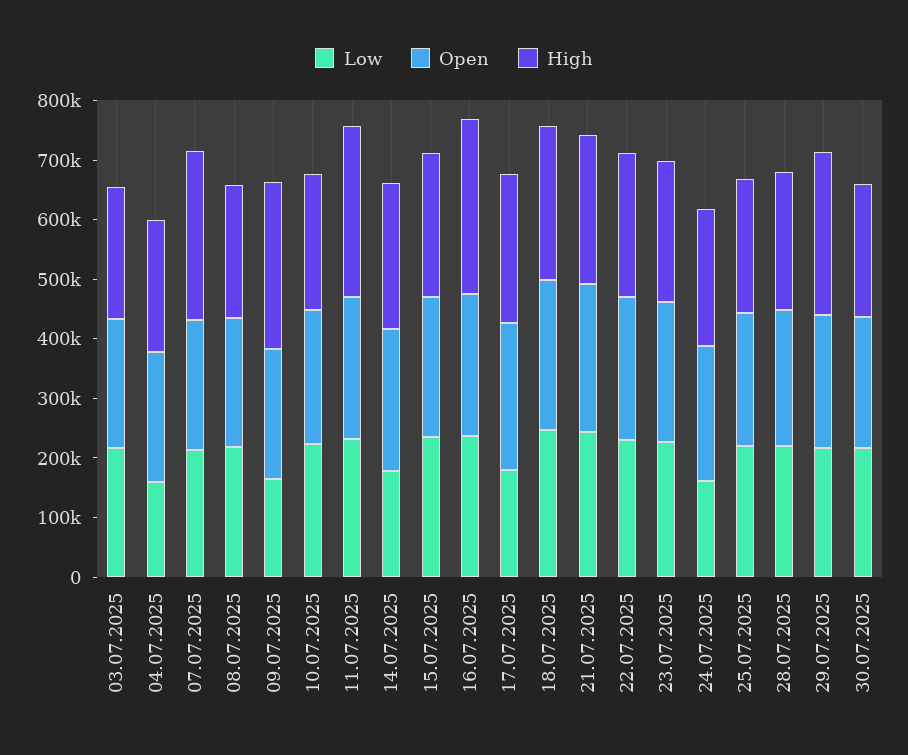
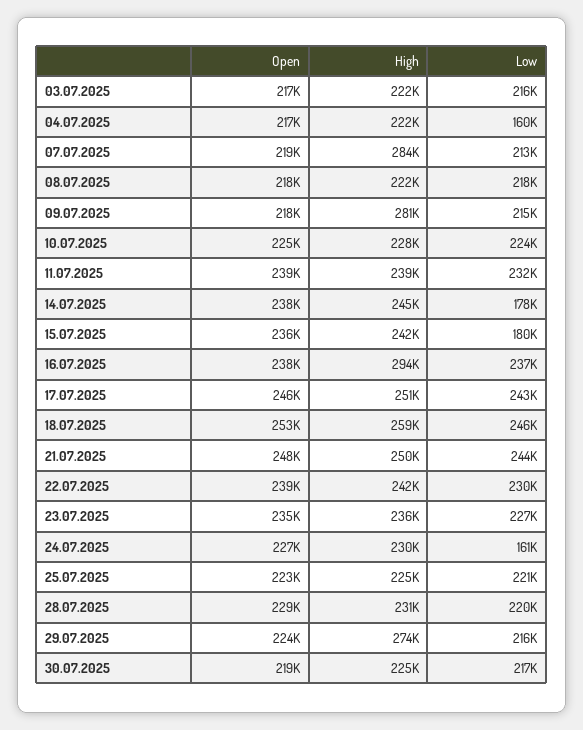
Low, 09.07.2025: 160000 -> 215000
High, 11.07.2025: 280000 -> 239000
Low, 15.07.2025: 240000 -> 180000
Low, 17.07.2025: 180000 -> 243000

